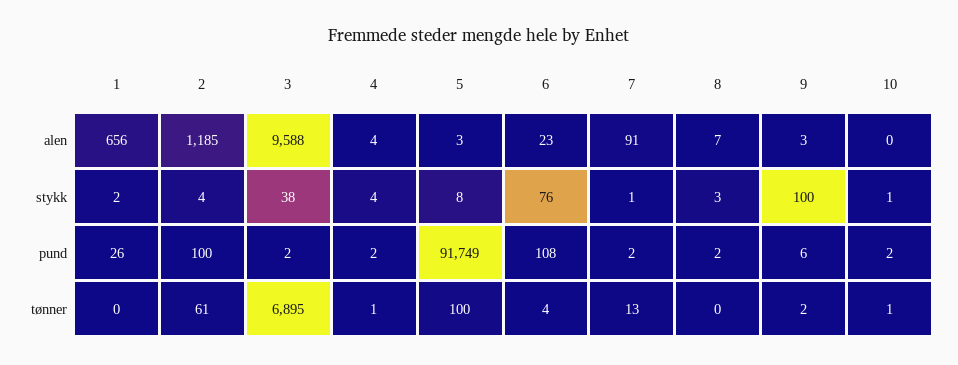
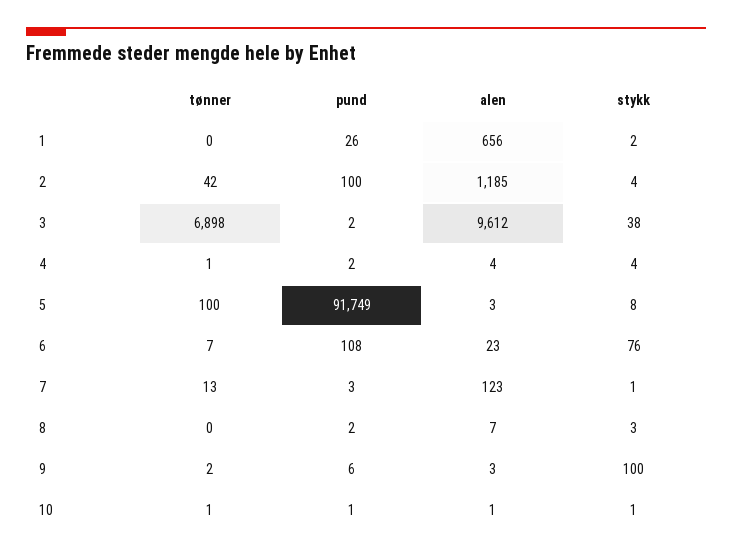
3, alen: 9588 -> 9612
7, alen: 91 -> 123
10, alen: 0 -> 1
7, pund: 2 -> 3
10, pund: 2 -> 1
2, tønner: 61 -> 42
3, tønner: 6895 -> 6898
6, tønner: 4 -> 7

